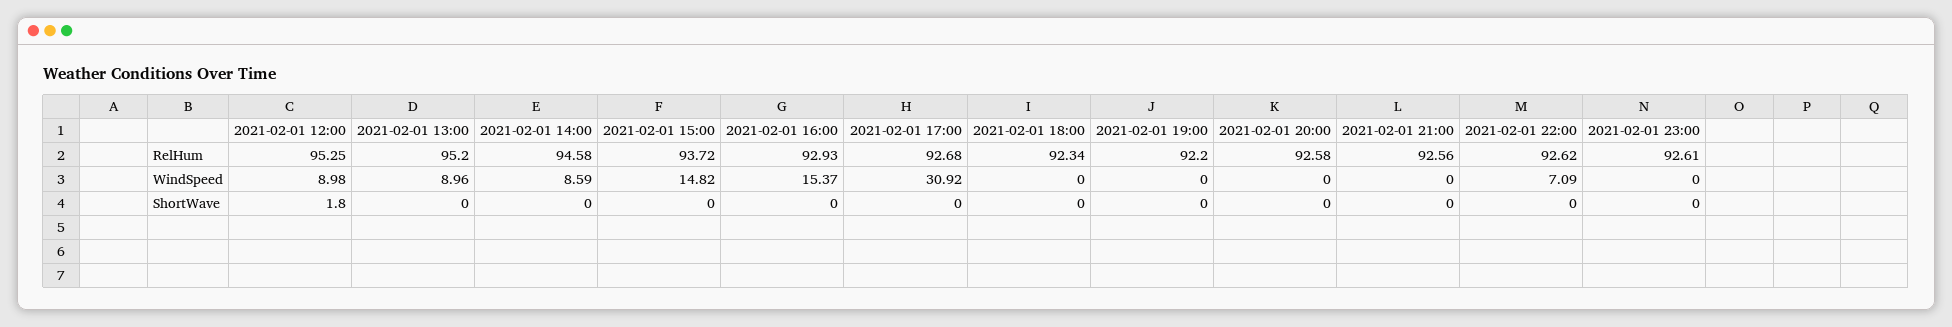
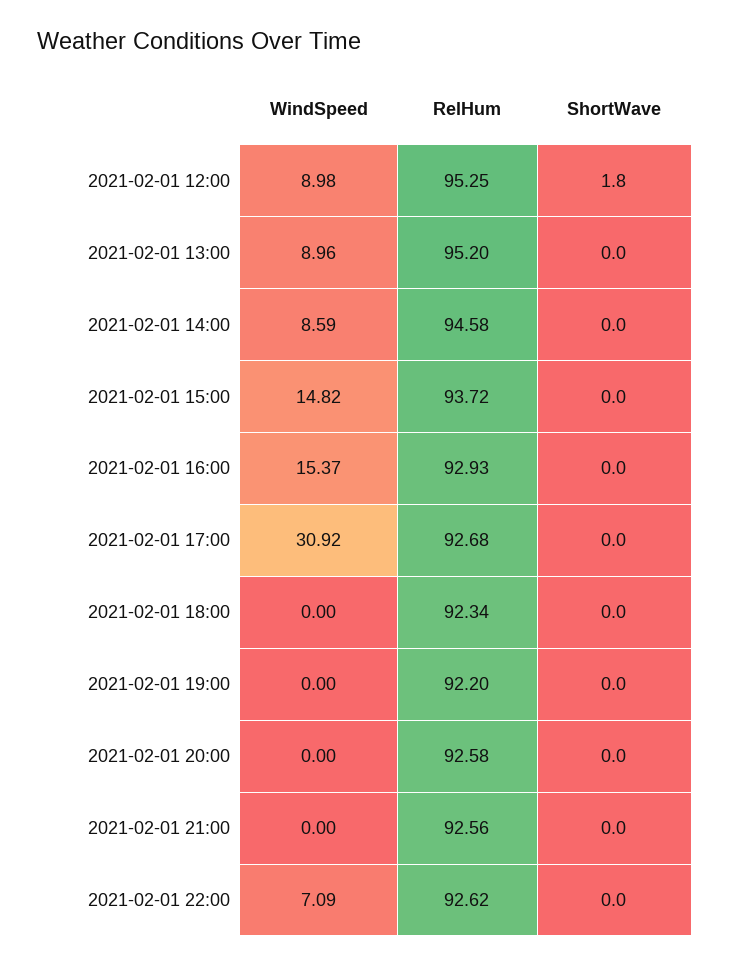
2021-02-01 23:00, RelHum: 92.61 -> none
2021-02-01 23:00, WindSpeed: 0 -> none
2021-02-01 23:00, ShortWave: 0 -> none

